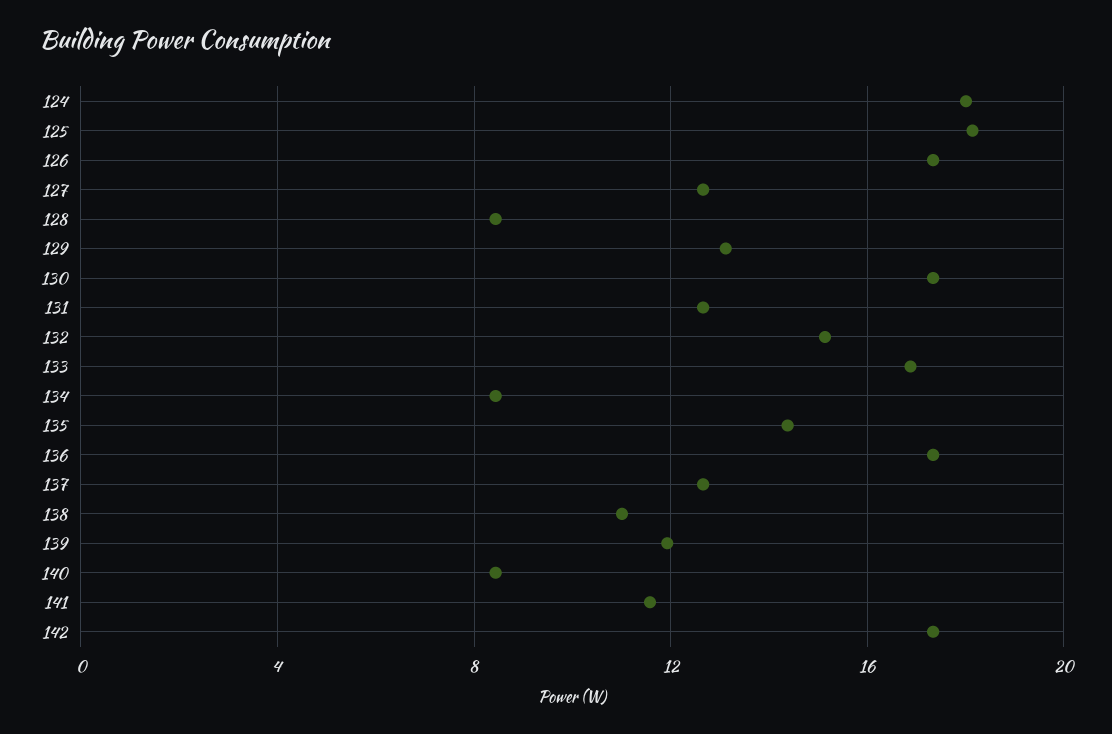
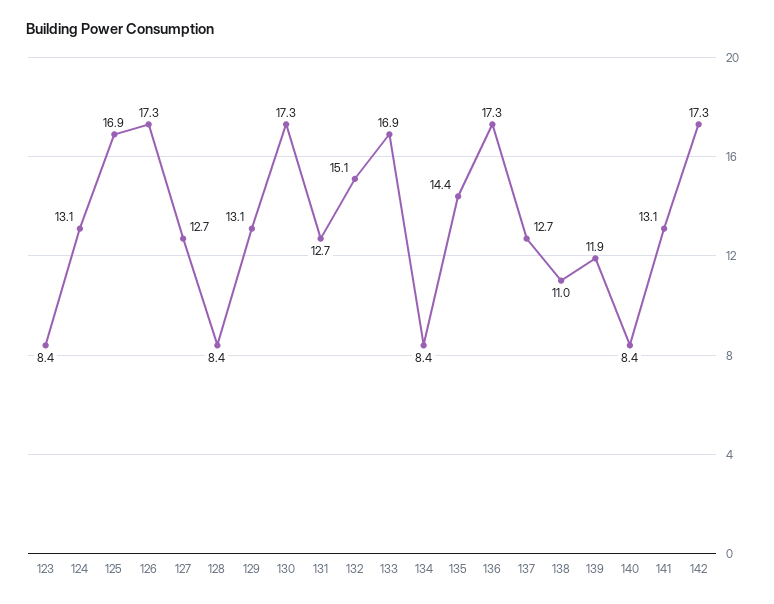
124: 18 -> 13.1
125: 18 -> 16.9
141: 11.5 -> 13.1
123: none -> 8.4

